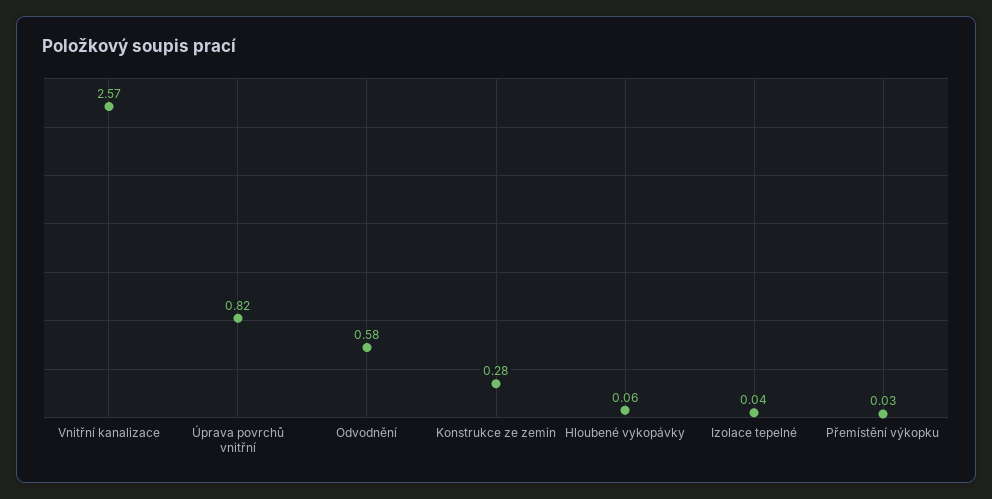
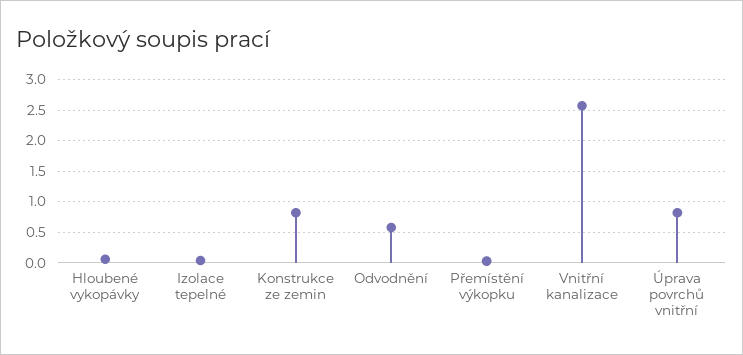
Konstrukce ze zemin: 0.28 -> 0.8

